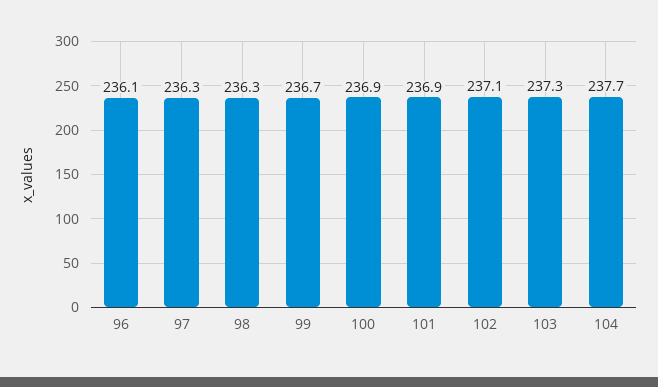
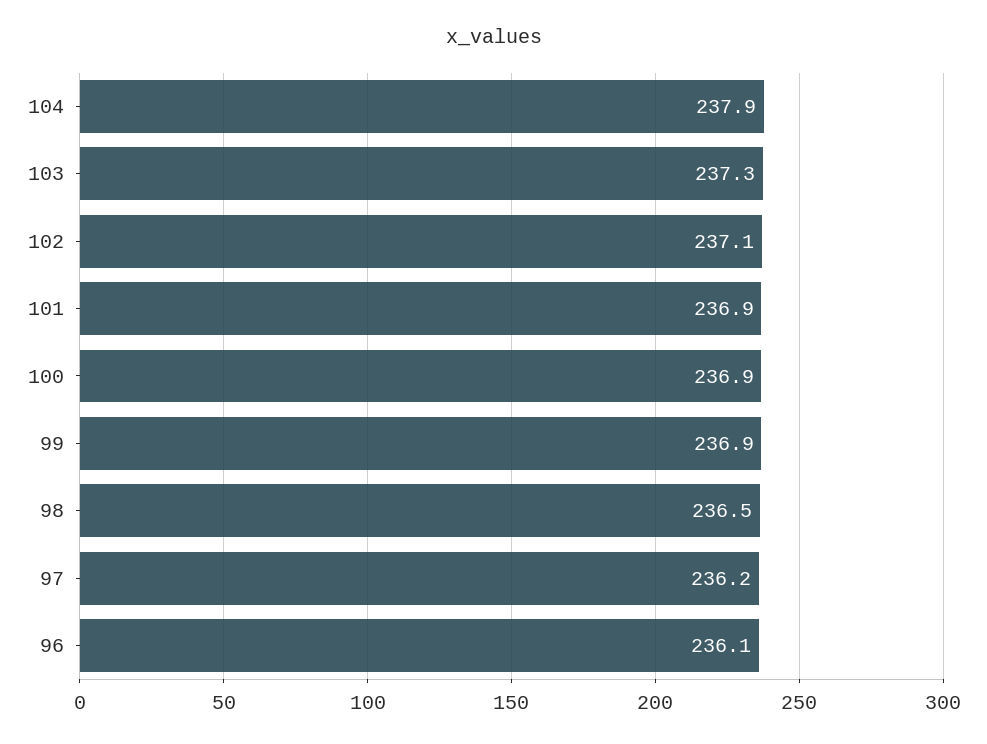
97: 236.3 -> 236.2
98: 236.3 -> 236.5
99: 236.7 -> 236.9
104: 237.7 -> 237.9

